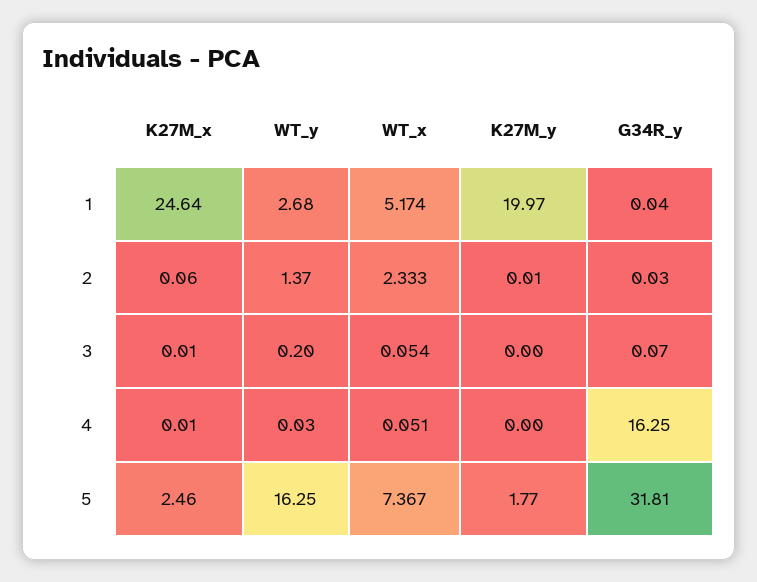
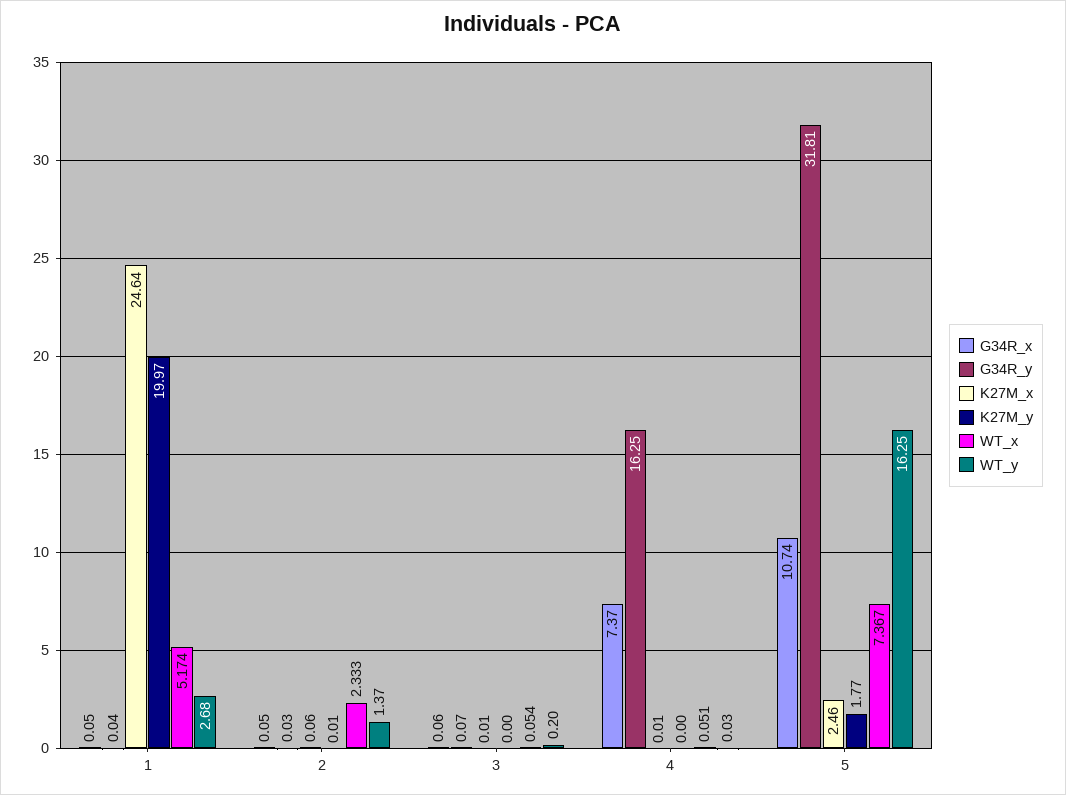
G34R_x, 1: none -> 0.05
G34R_x, 2: none -> 0.05
G34R_x, 3: none -> 0.06
G34R_x, 4: none -> 7.37
G34R_x, 5: none -> 10.74

